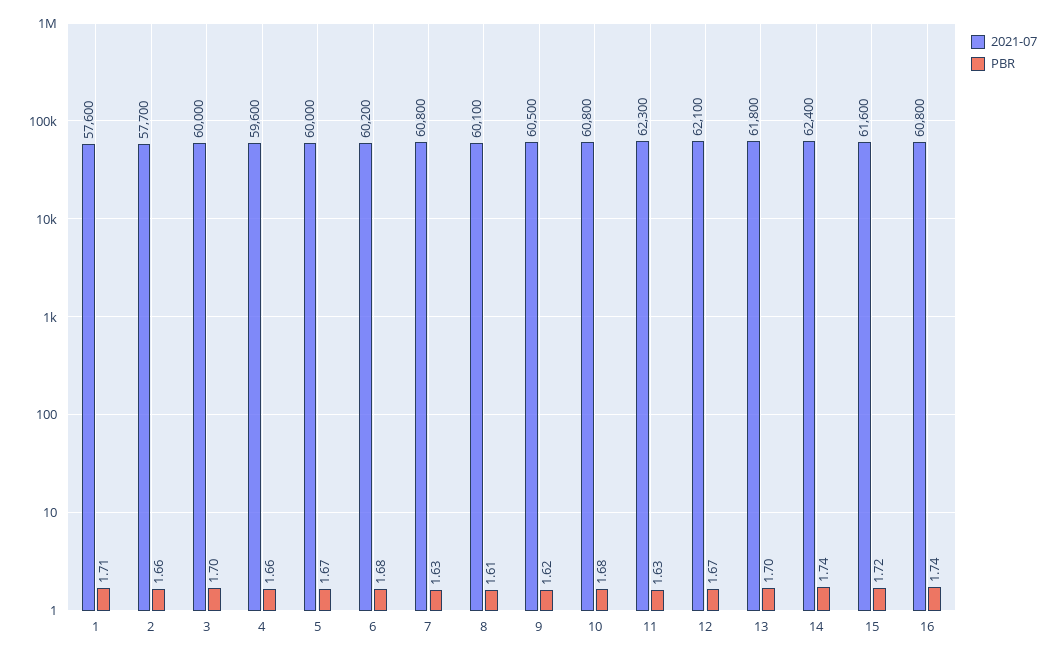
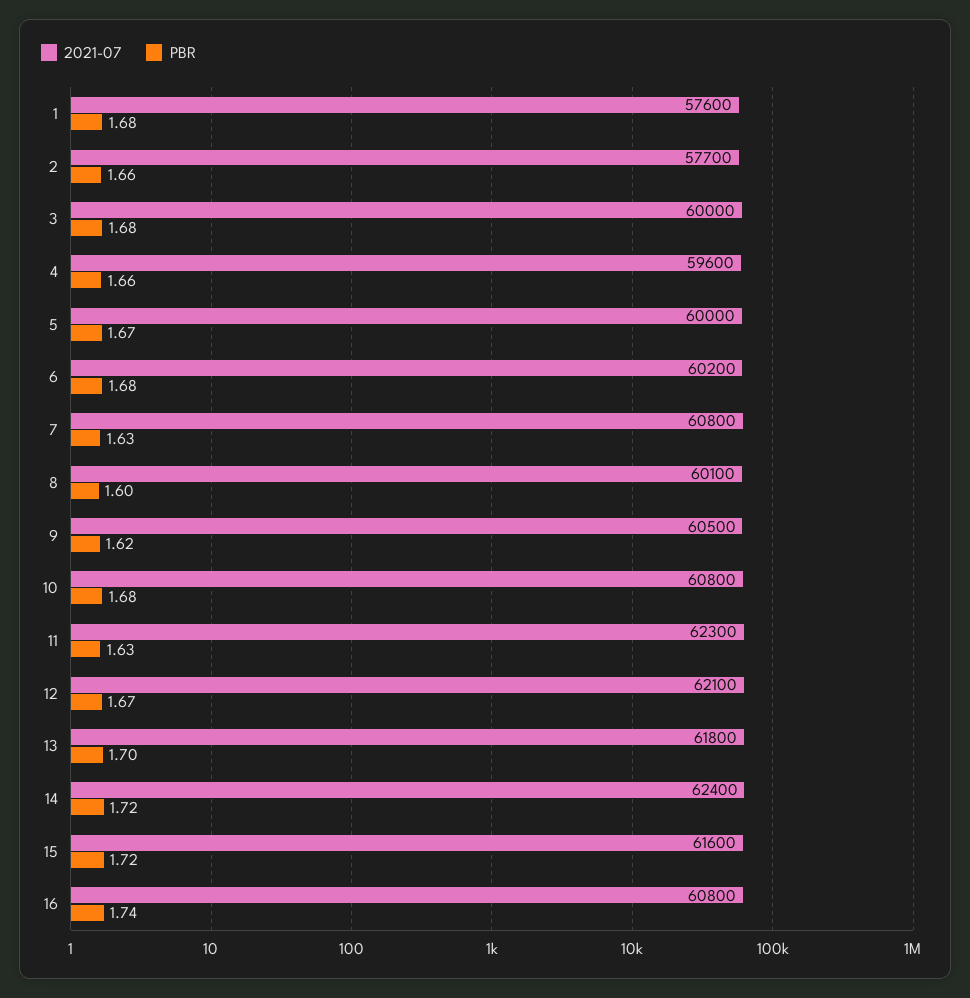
PBR, 1: 1.71 -> 1.68
PBR, 3: 1.7 -> 1.68
PBR, 8: 1.61 -> 1.6
PBR, 14: 1.74 -> 1.72

